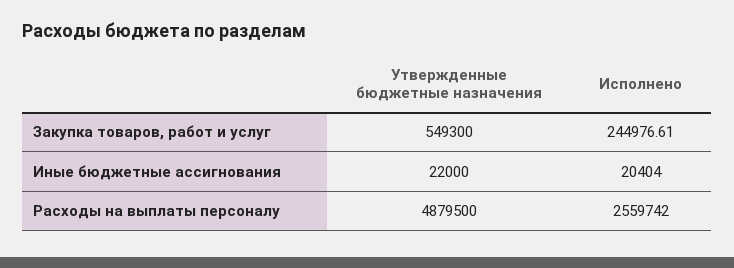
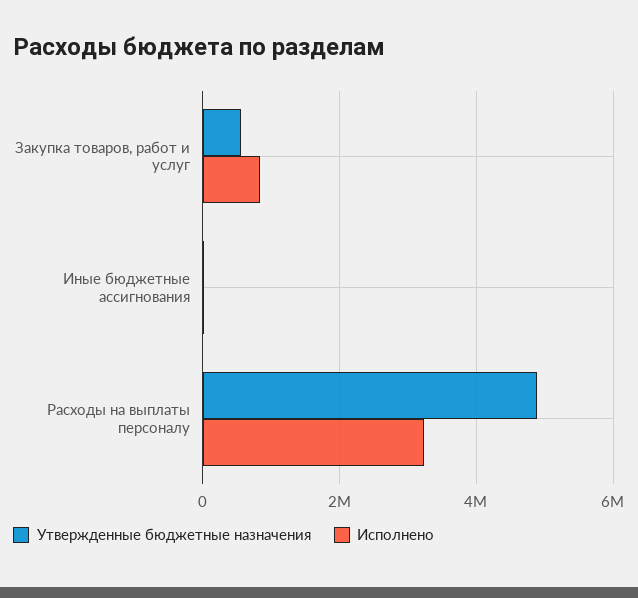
Исполнено, Закупка товаров, работ и услуг: 244976.61 -> 800000
Исполнено, Расходы на выплаты персоналу: 2559742 -> 3200000

